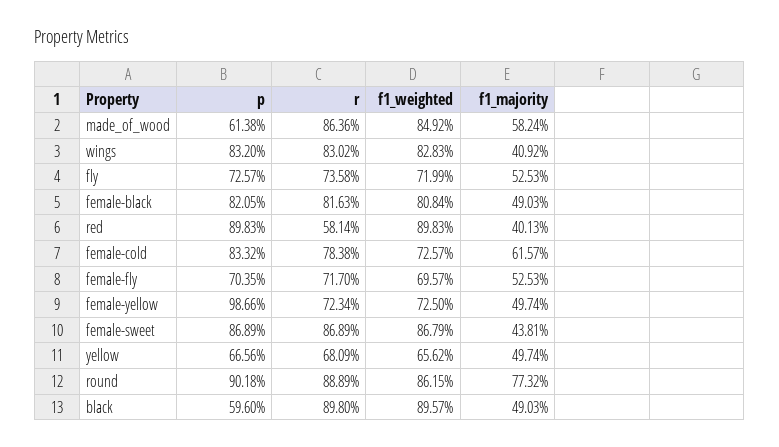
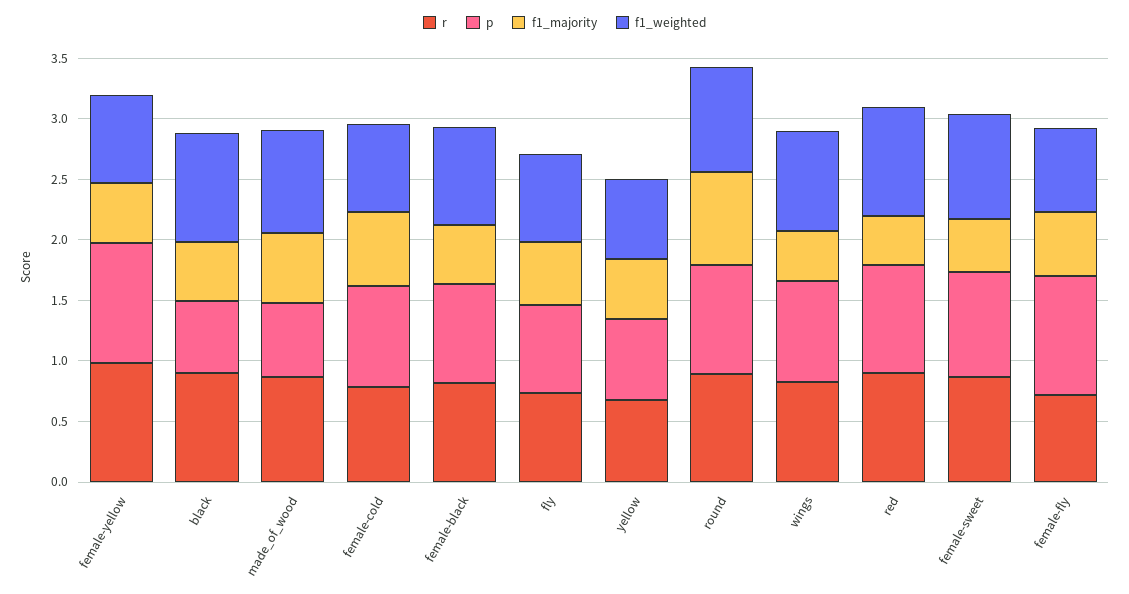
r, red: 0.5814 -> 0.9
p, female-fly: 0.7035 -> 1
r, female-yellow: 0.7234 -> 1

